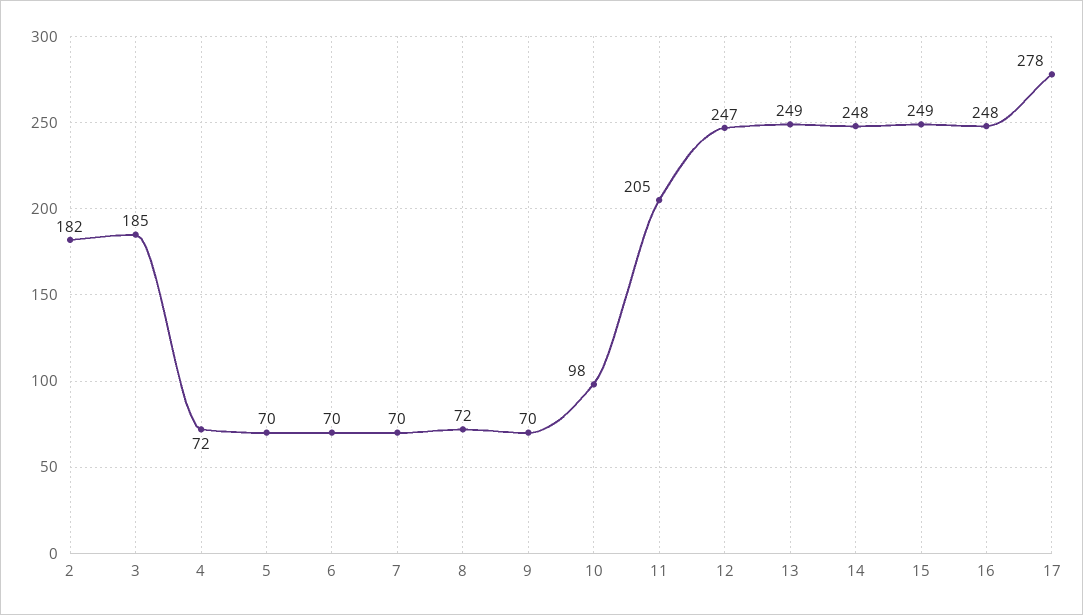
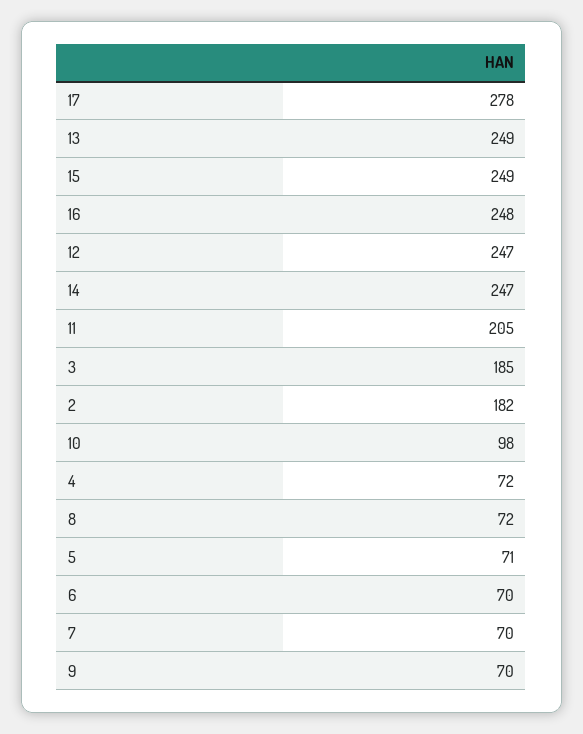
5: 70 -> 71
14: 248 -> 247

